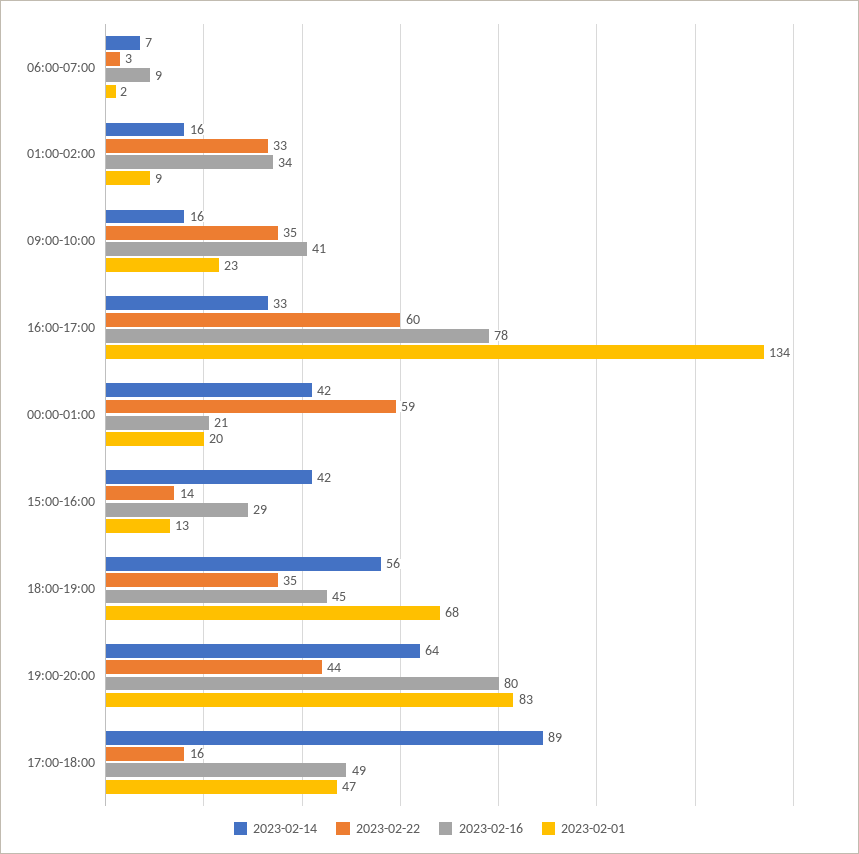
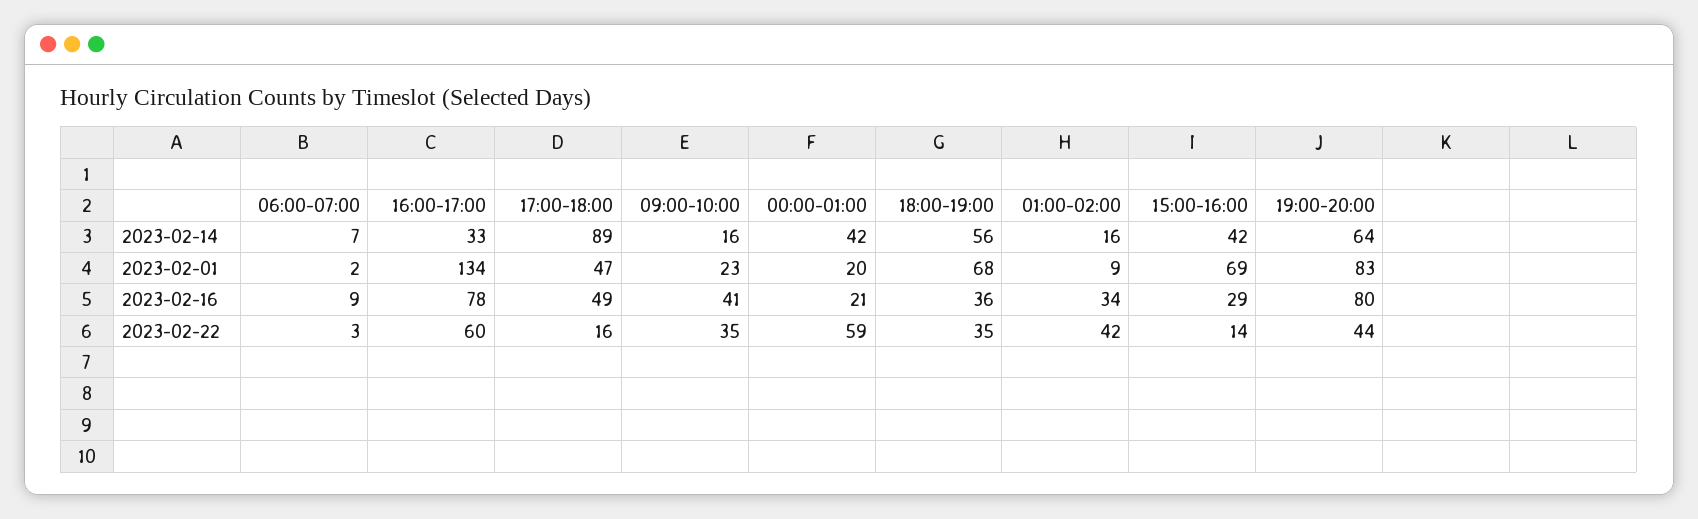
2023-02-22, 01:00-02:00: 33 -> 42
2023-02-01, 15:00-16:00: 13 -> 69
2023-02-16, 18:00-19:00: 45 -> 36

